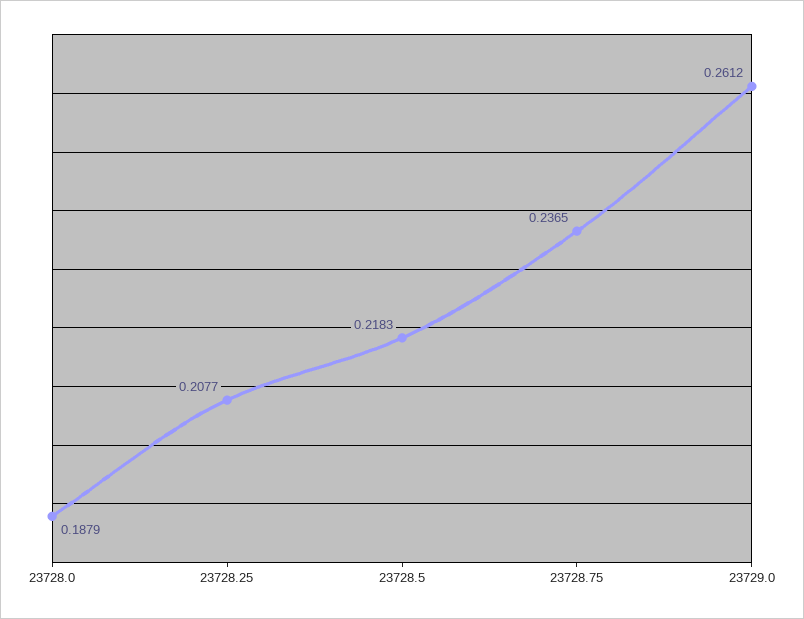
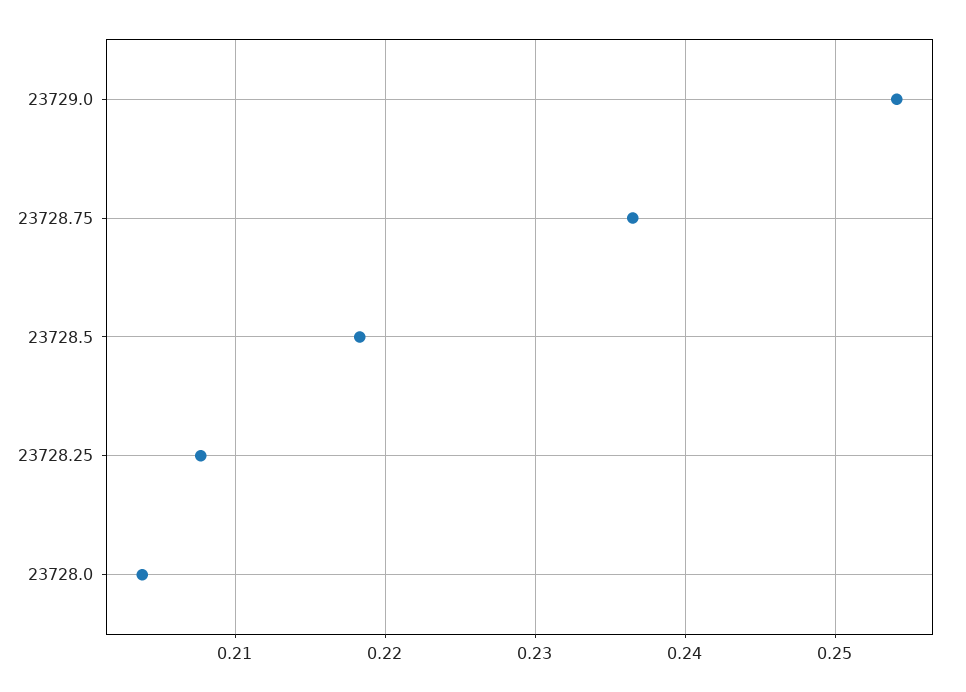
23728.0: 0.1879 -> 0.204
23729.0: 0.2612 -> 0.254

